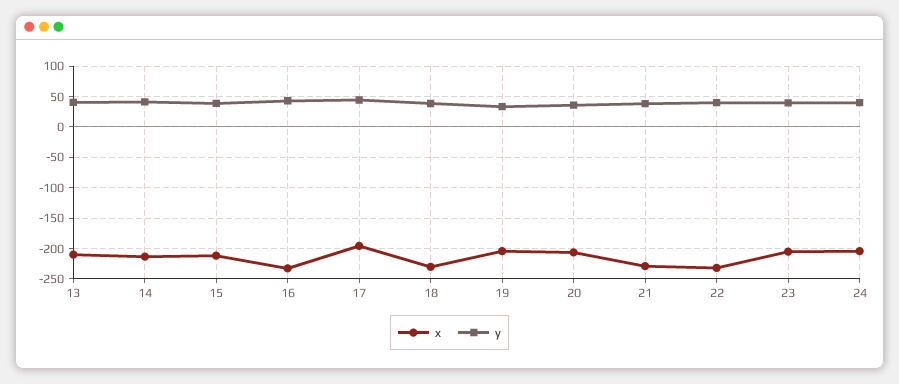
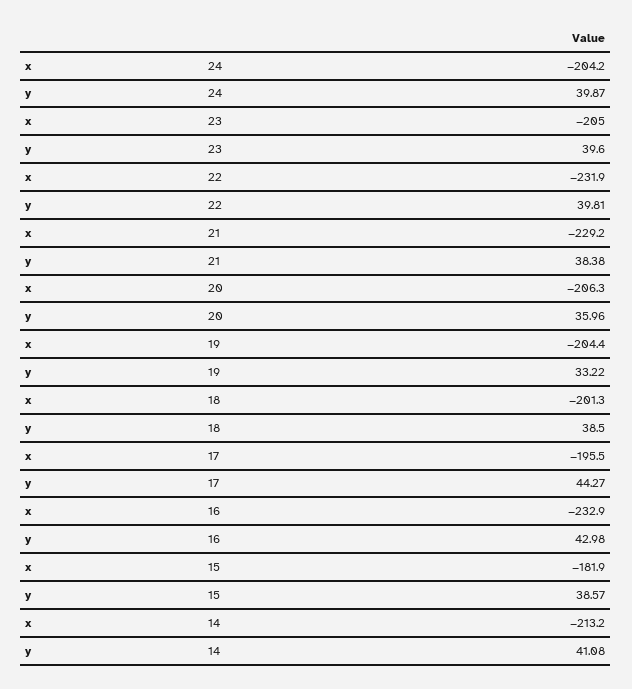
x, 13: -210 -> none
y, 13: 40 -> none
x, 15: -210 -> -181.9
x, 18: -230 -> -201.3

